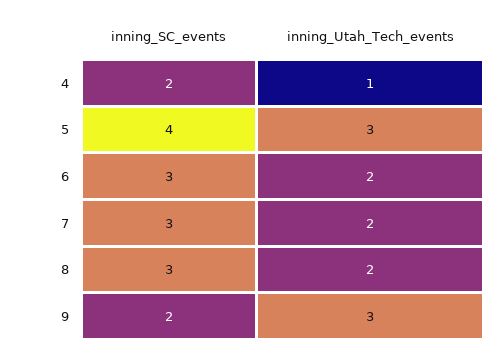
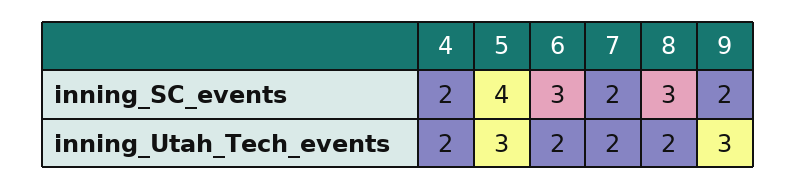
inning_Utah_Tech_events, 4: 1 -> 2
inning_SC_events, 7: 3 -> 2

